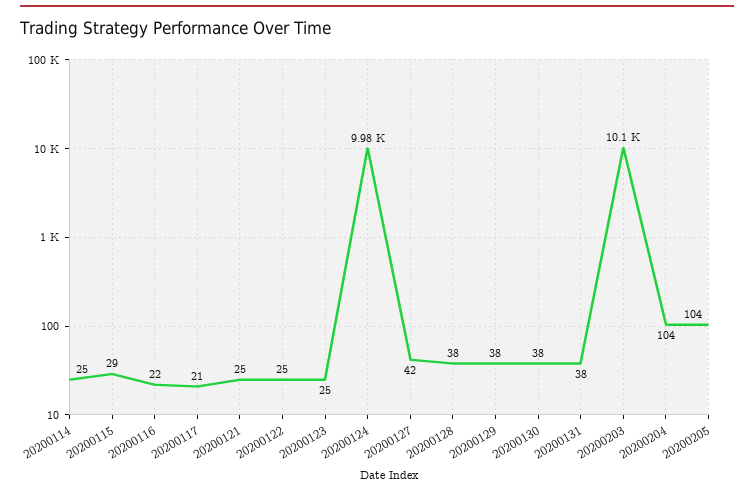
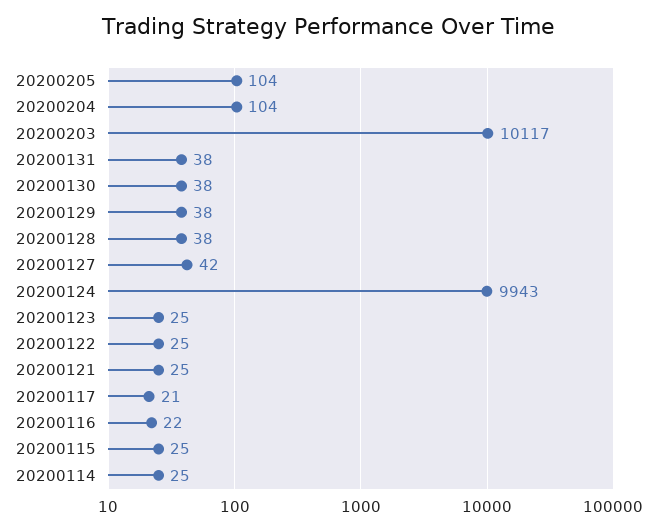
20200115: 29 -> 25
20200124: 9980 -> 9943

